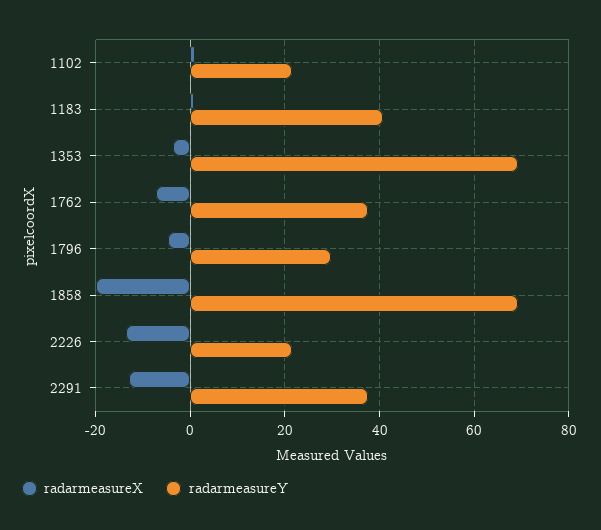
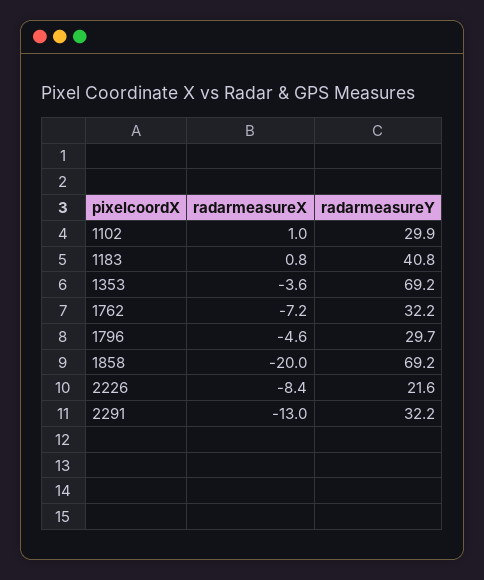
radarmeasureY, 1102: 22 -> 29.9
radarmeasureY, 1762: 38 -> 32.2
radarmeasureX, 2226: -14 -> -8.4
radarmeasureY, 2291: 38 -> 32.2

